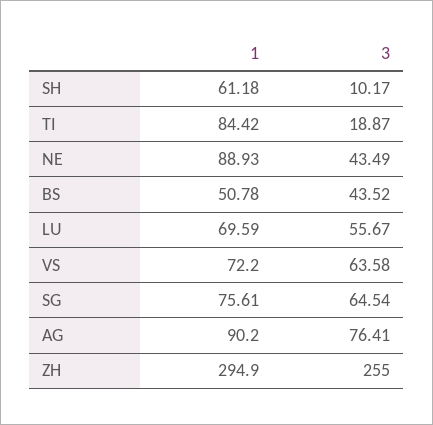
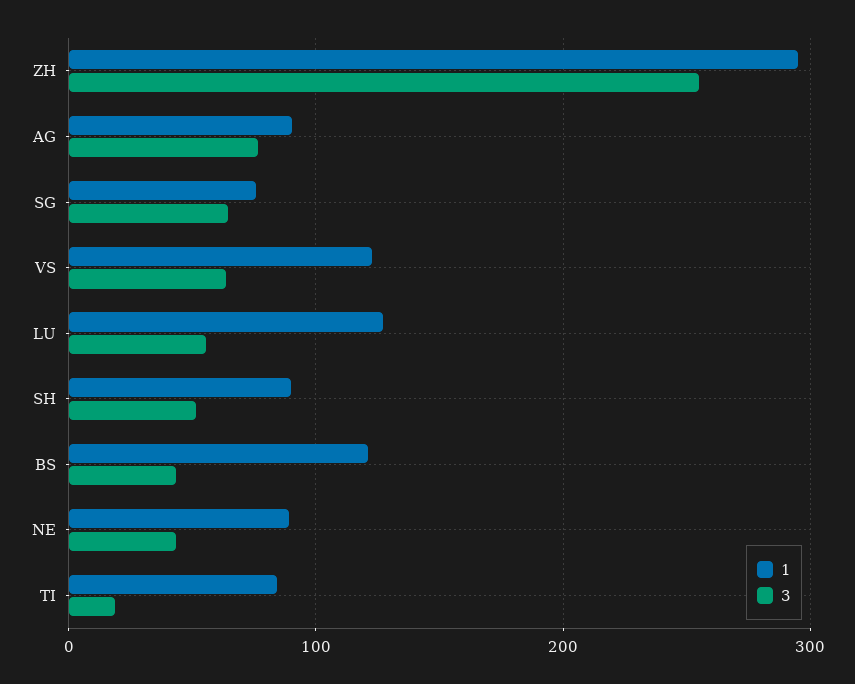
1, SH: 61.18 -> 90
3, SH: 10.17 -> 50
1, BS: 50.78 -> 120
1, LU: 69.59 -> 130
1, VS: 72.2 -> 120

